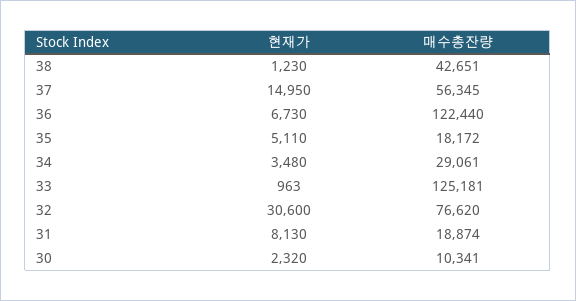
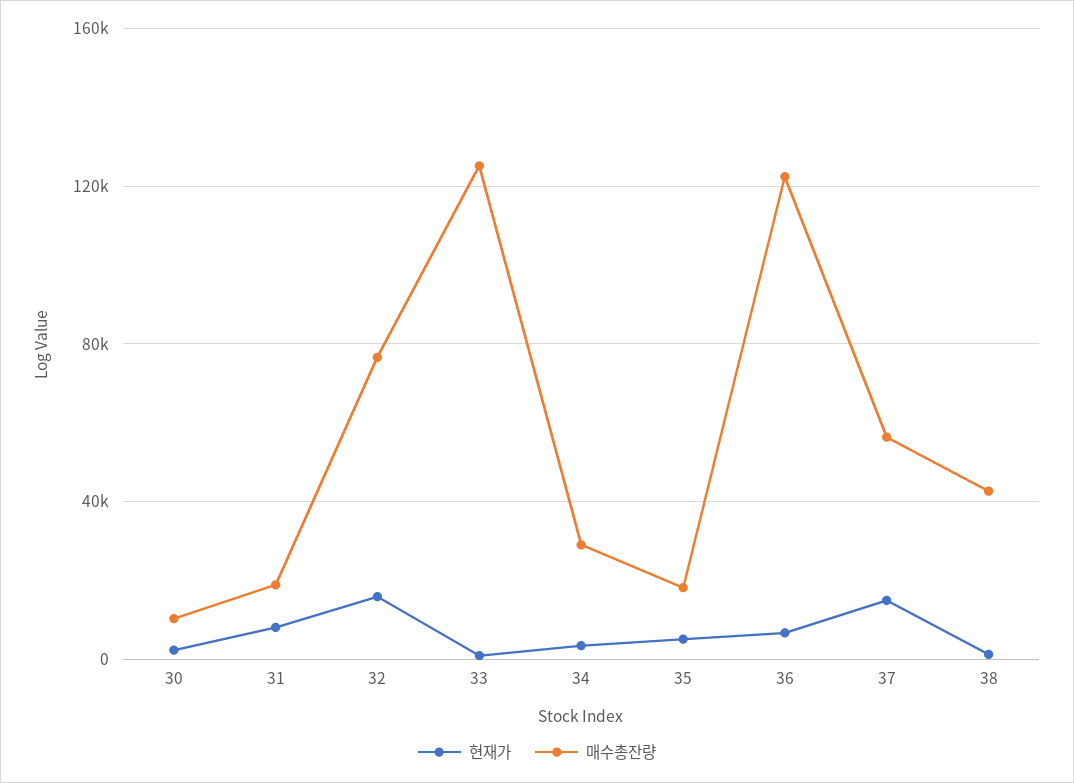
현재가, 32: 30600 -> 15000

